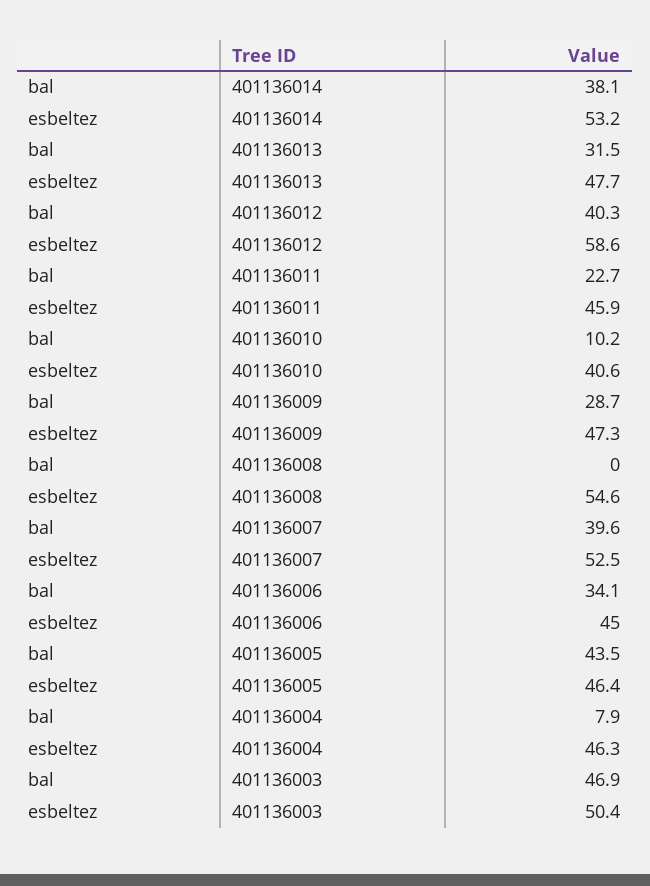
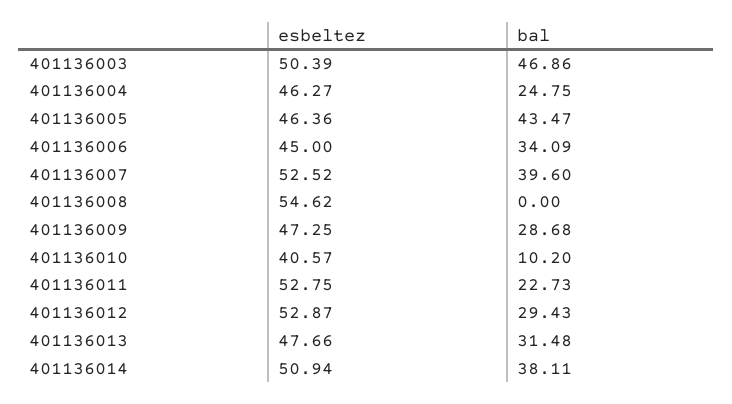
esbeltez, 401136014: 53.2 -> 50.94
bal, 401136012: 40.3 -> 29.43
esbeltez, 401136012: 58.6 -> 52.87
esbeltez, 401136011: 45.9 -> 52.75
bal, 401136004: 7.9 -> 24.75

